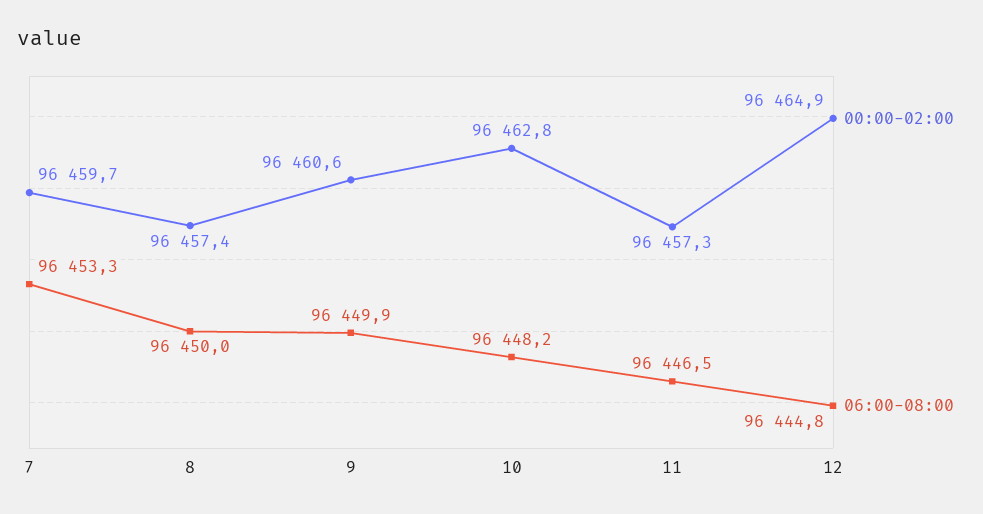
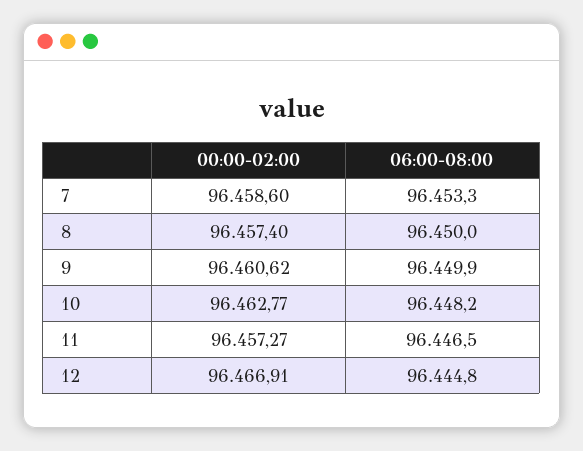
00:00-02:00, 7: 96459.7 -> 96458.6
00:00-02:00, 12: 96464.9 -> 96466.91

